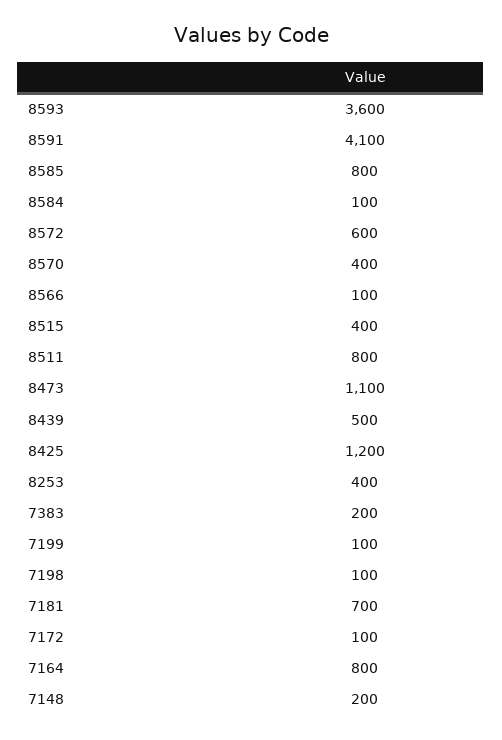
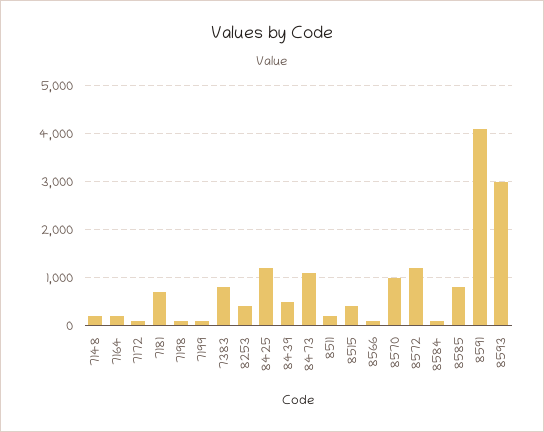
8593: 3600 -> 3000
8572: 600 -> 1200
8570: 400 -> 1000
8511: 800 -> 200
7383: 200 -> 800
7164: 800 -> 200

